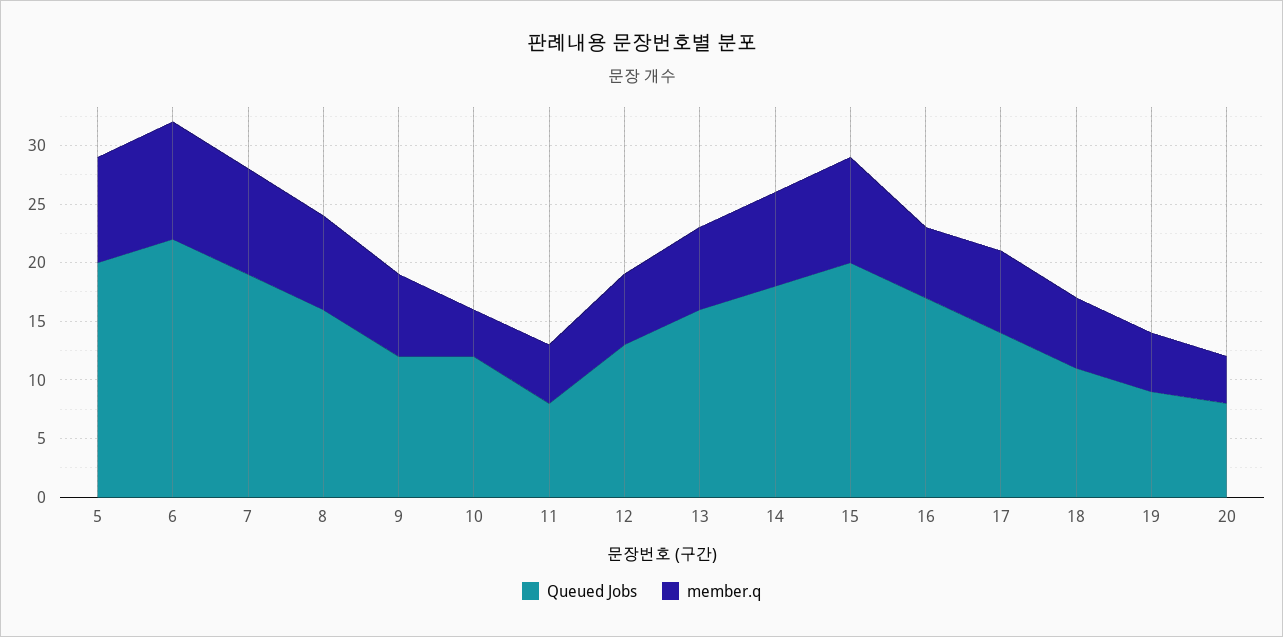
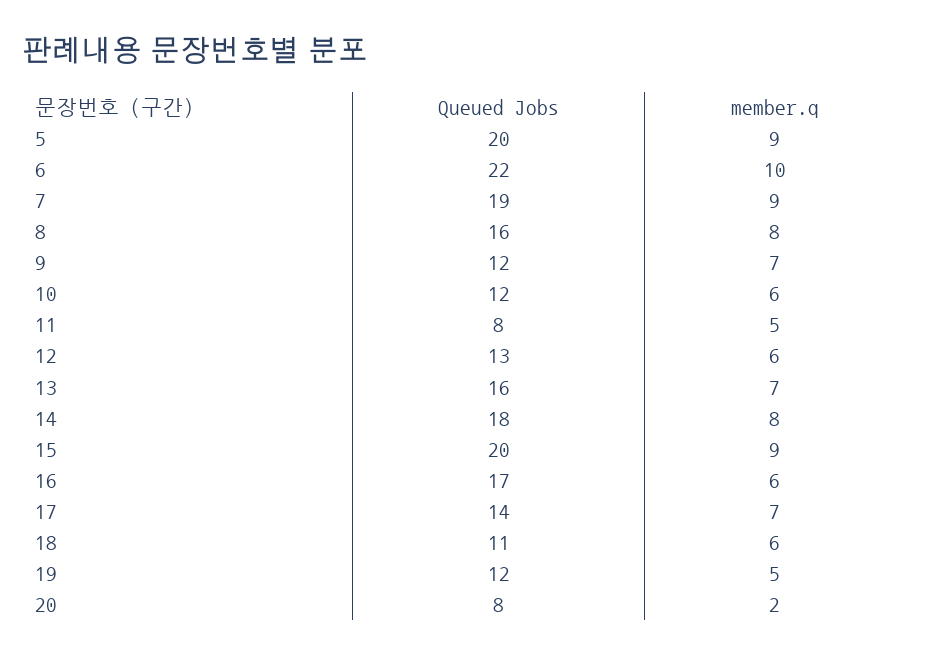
member.q, 10: 4 -> 6
Queued Jobs, 19: 9 -> 12
member.q, 20: 4 -> 2

